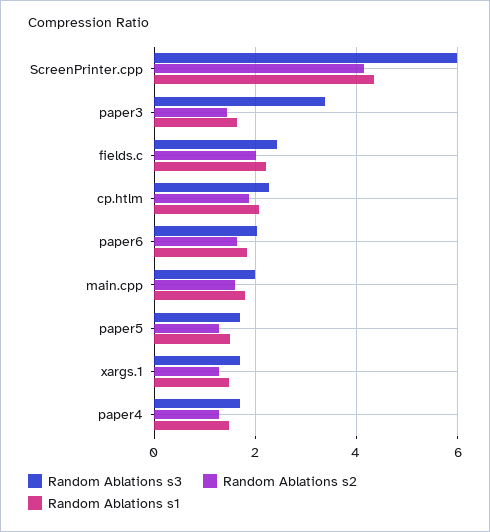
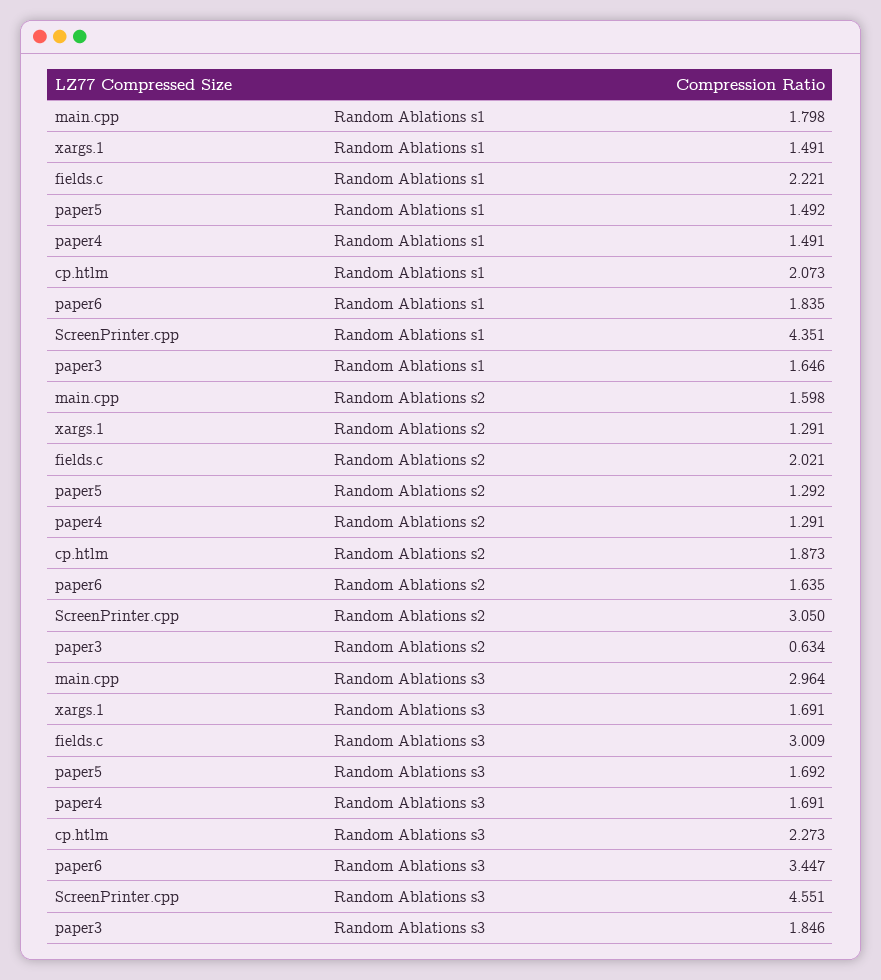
Random Ablations s3, ScreenPrinter.cpp: 6 -> 4.551
Random Ablations s2, ScreenPrinter.cpp: 4.2 -> 3.05
Random Ablations s3, paper3: 3.4 -> 1.846
Random Ablations s2, paper3: 1.4 -> 0.634
Random Ablations s3, fields.c: 2.4 -> 3.009
Random Ablations s3, paper6: 2 -> 3.447
Random Ablations s3, main.cpp: 2 -> 2.964

